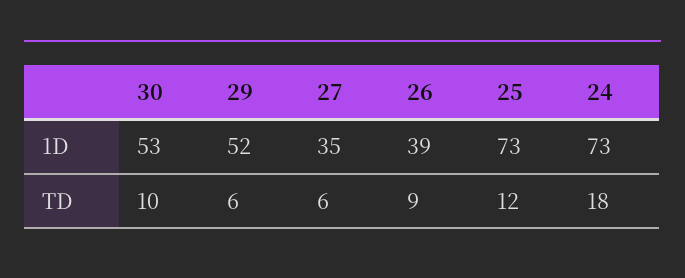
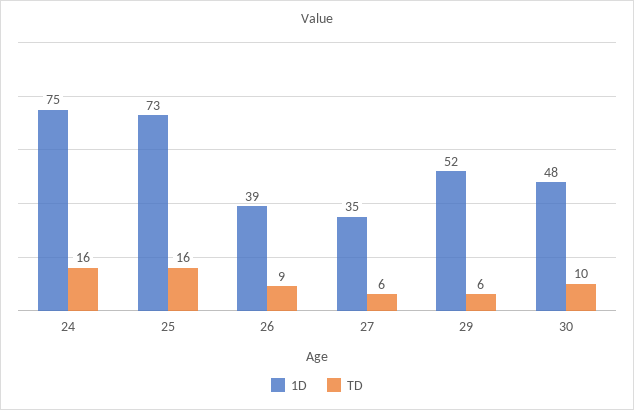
1D, 30: 53 -> 48
1D, 24: 73 -> 75
TD, 25: 12 -> 16
TD, 24: 18 -> 16

